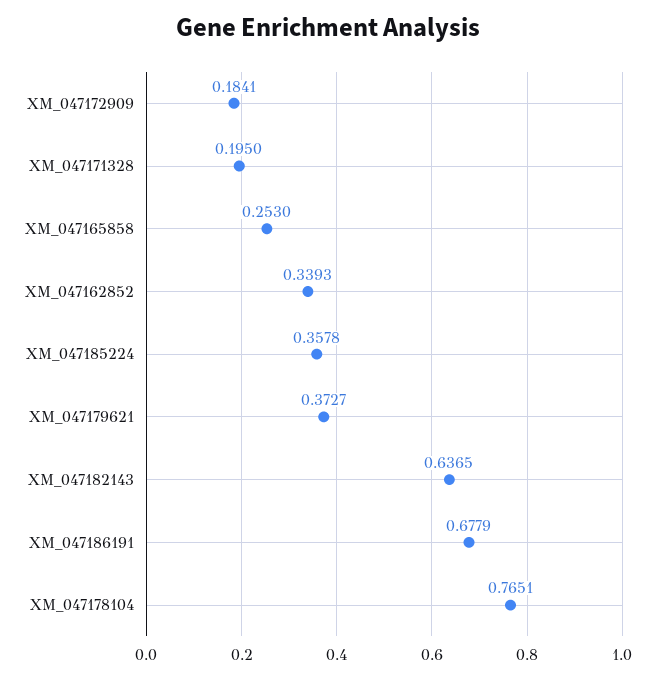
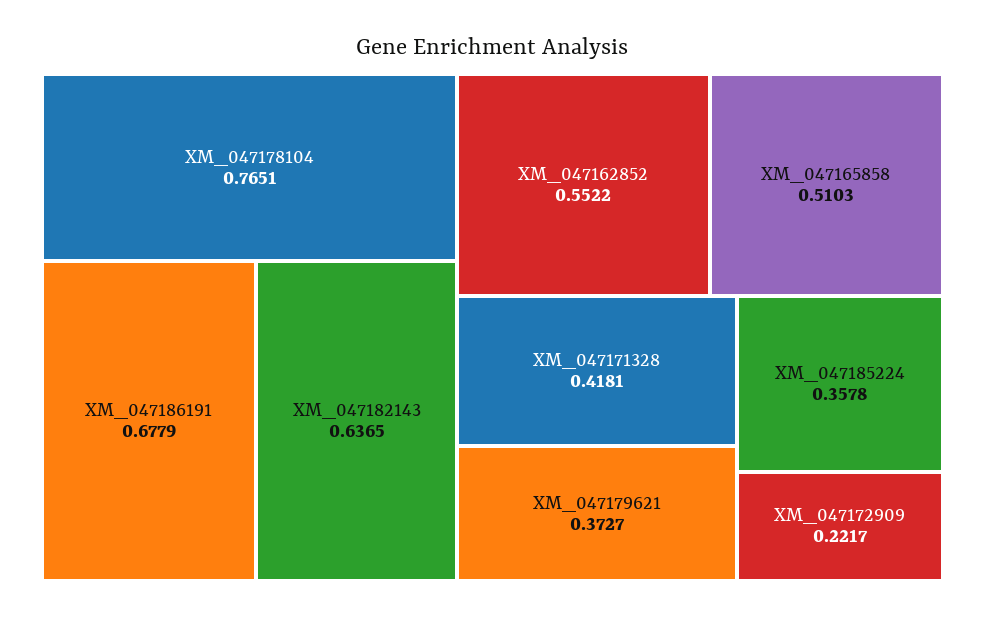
XM_047172909: 0.1841 -> 0.2217
XM_047171328: 0.195 -> 0.4181
XM_047165858: 0.253 -> 0.5103
XM_047162852: 0.3393 -> 0.5522

